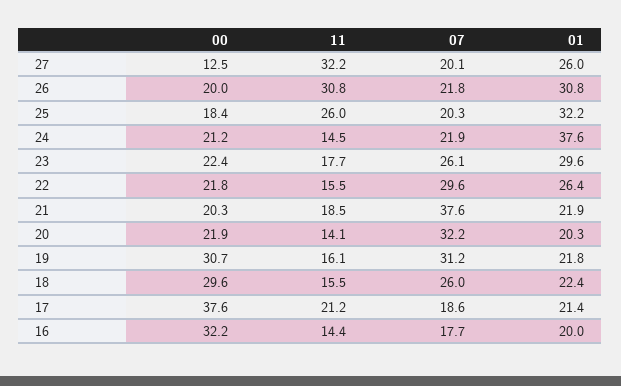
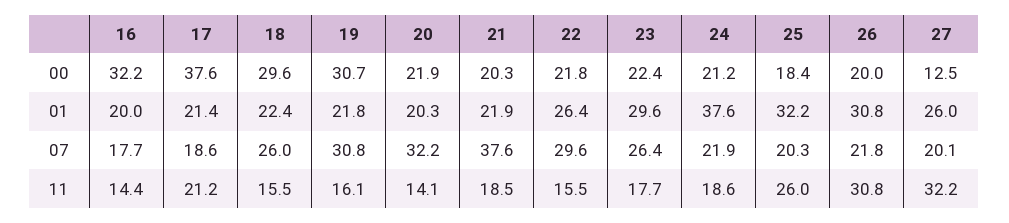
11, 24: 14.5 -> 18.6
07, 23: 26.1 -> 26.4
07, 19: 31.2 -> 30.8

